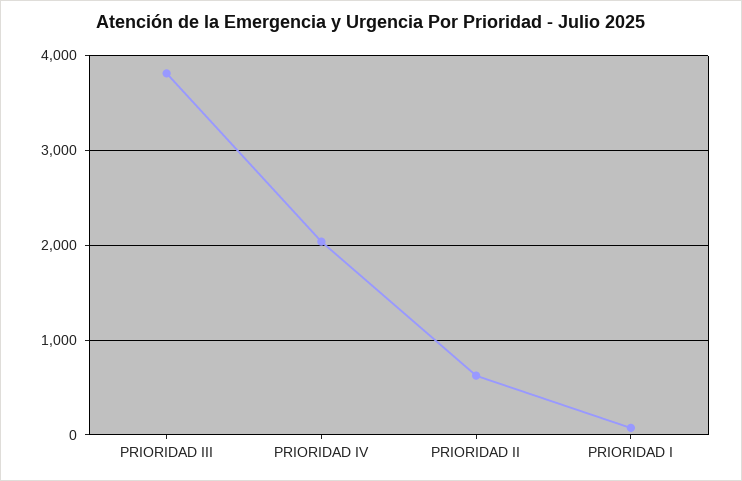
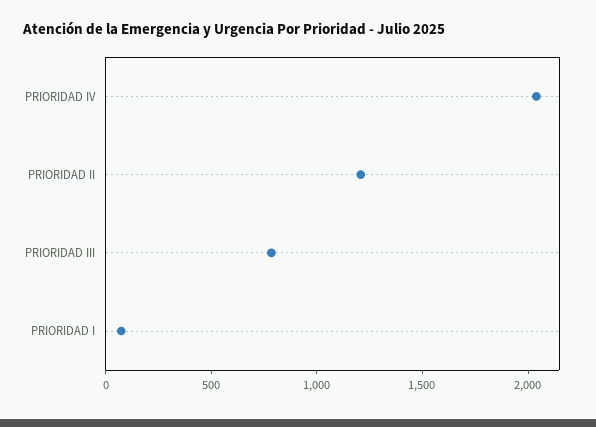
PRIORIDAD III: 3800 -> 800
PRIORIDAD II: 600 -> 1200

